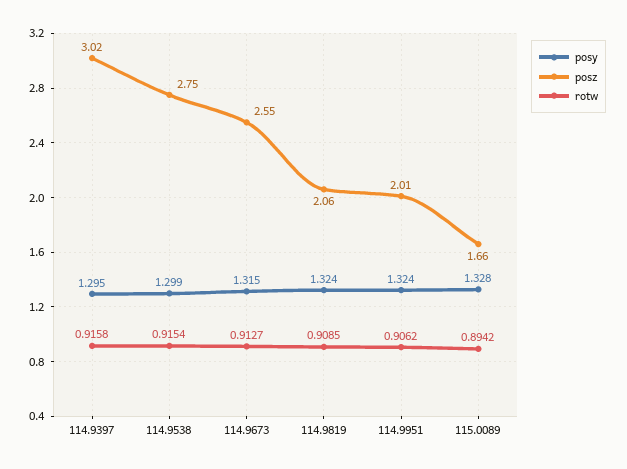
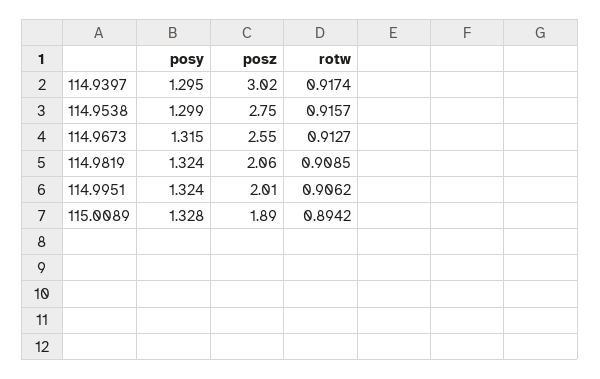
rotw, 114.9397: 0.9158 -> 0.9174
rotw, 114.9538: 0.9154 -> 0.9157
posz, 115.0089: 1.66 -> 1.89

